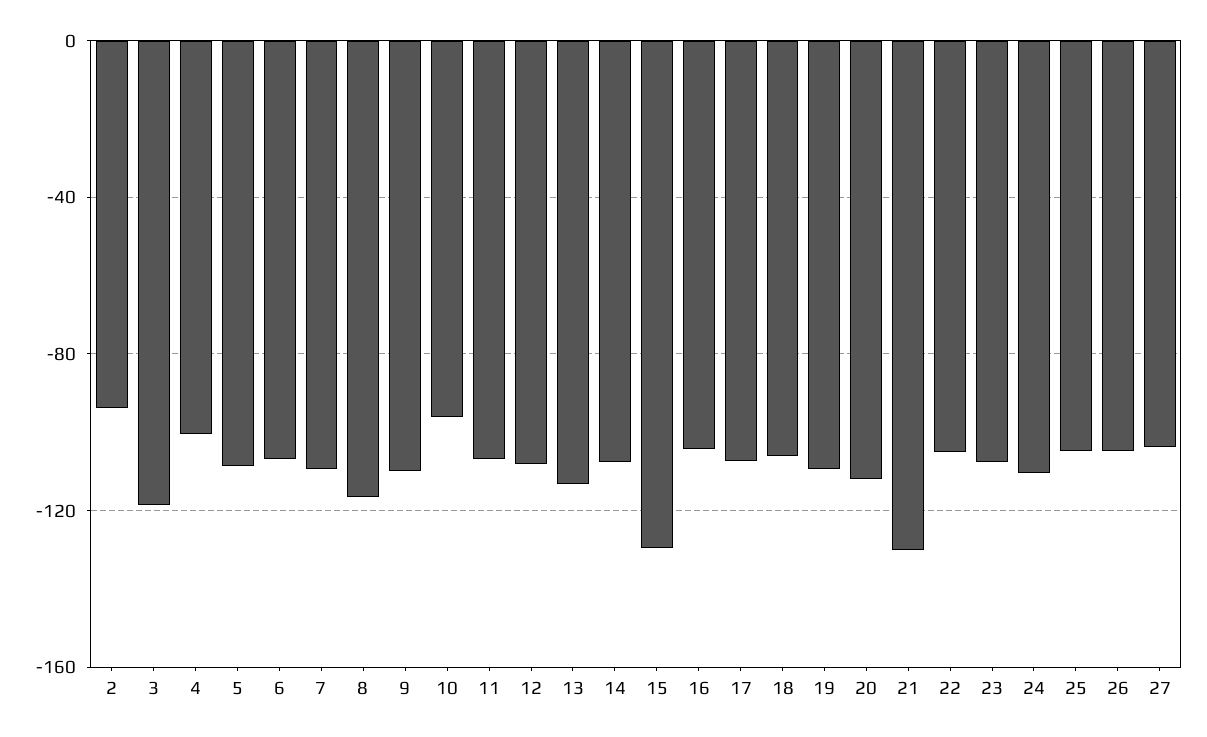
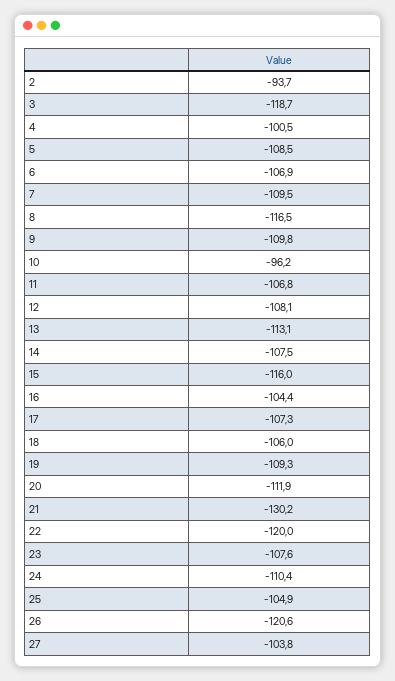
15: -130 -> -116
22: -105 -> -120
26: -105 -> -120.6

